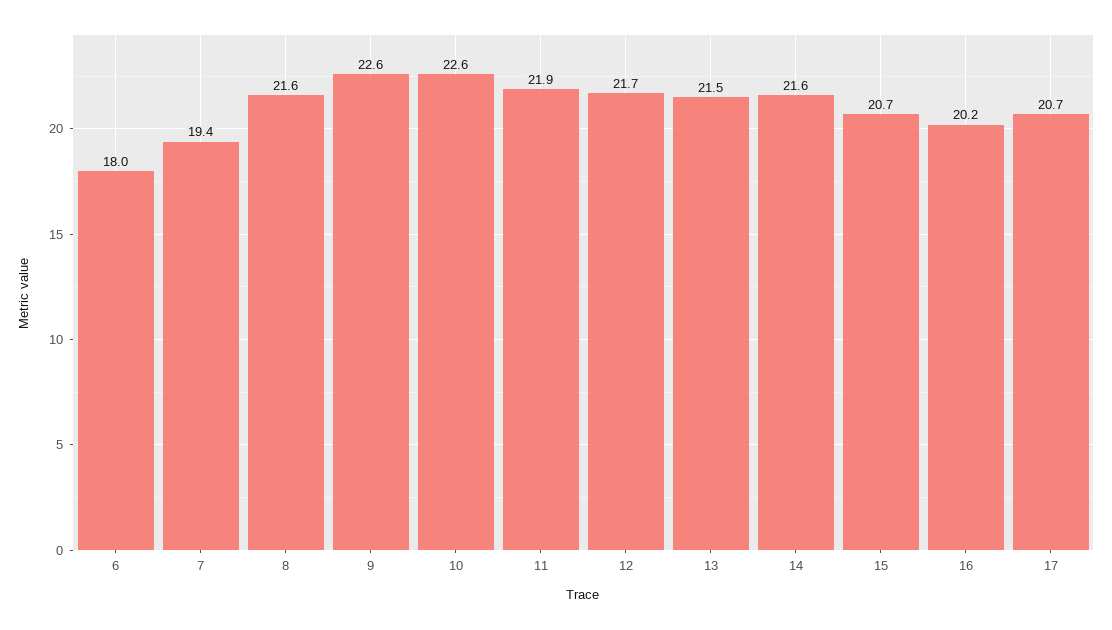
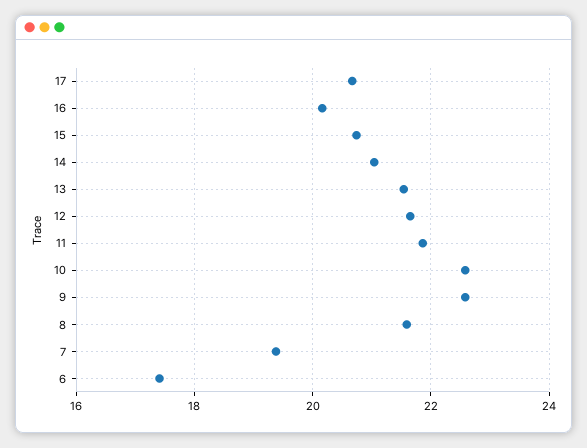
6: 18 -> 17.4
14: 21.6 -> 21

